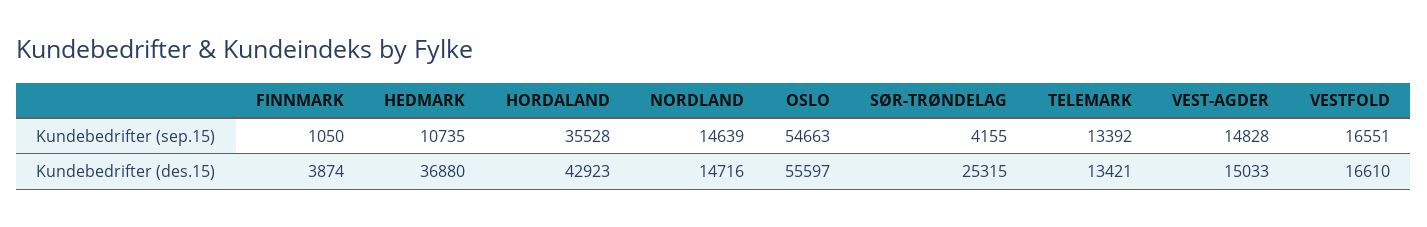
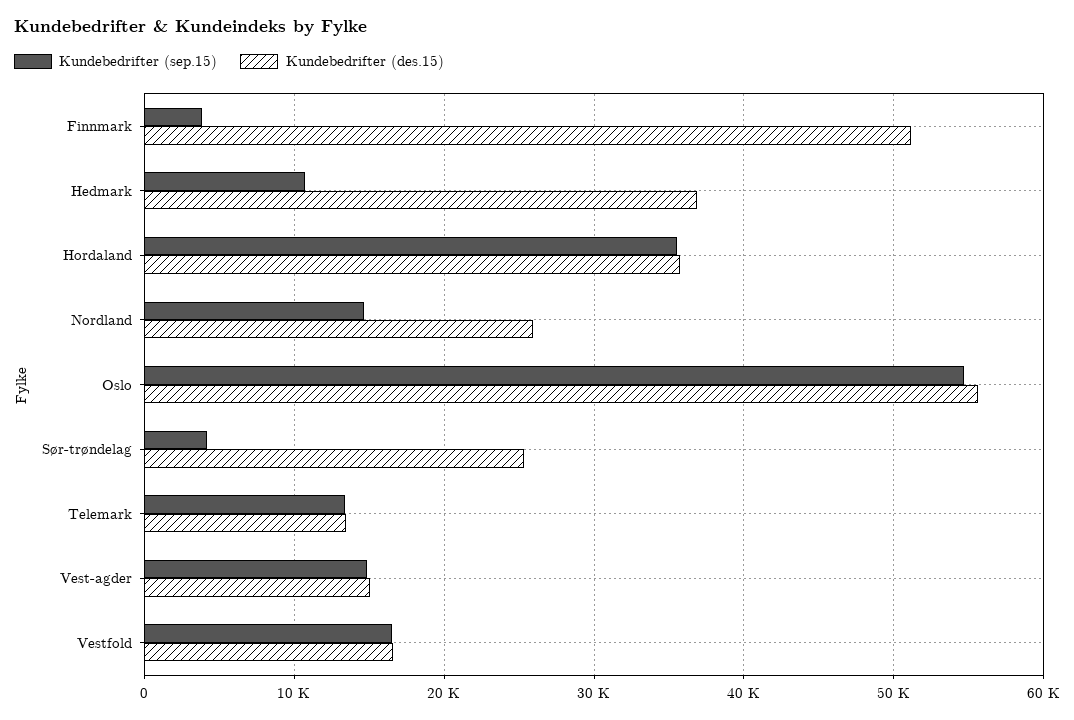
Kundebedrifter (sep.15), FINNMARK: 1050 -> 4000
Kundebedrifter (des.15), FINNMARK: 3874 -> 51000
Kundebedrifter (des.15), HORDALAND: 42923 -> 36000
Kundebedrifter (des.15), NORDLAND: 14716 -> 26000

